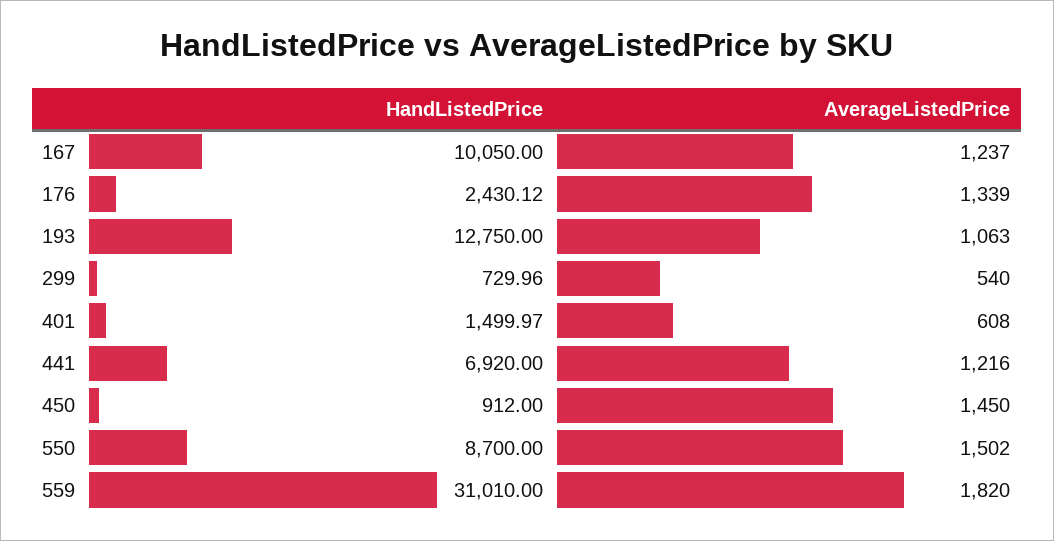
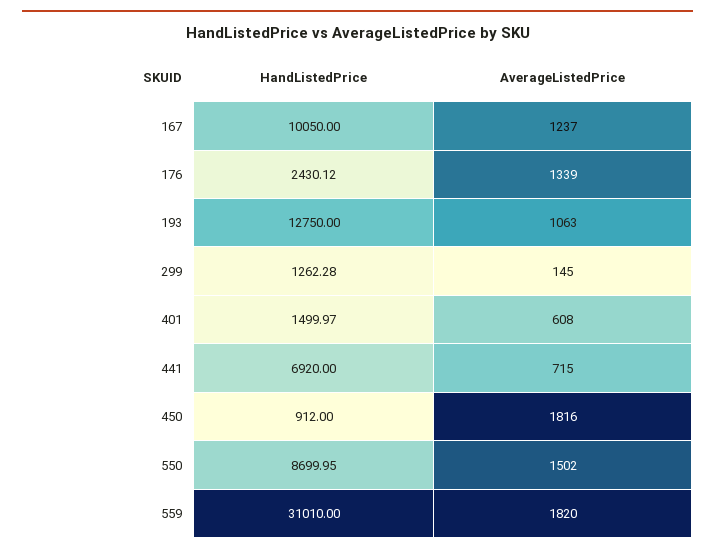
HandListedPrice, 299: 729.96 -> 1262.28
AverageListedPrice, 299: 540 -> 145
AverageListedPrice, 441: 1216 -> 715
AverageListedPrice, 450: 1450 -> 1816
HandListedPrice, 550: 8700 -> 8699.95

